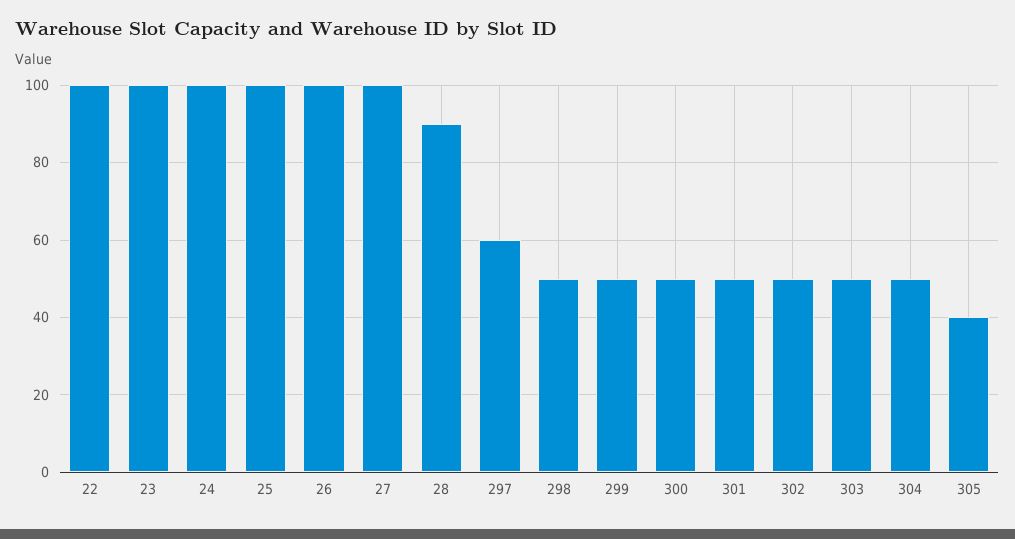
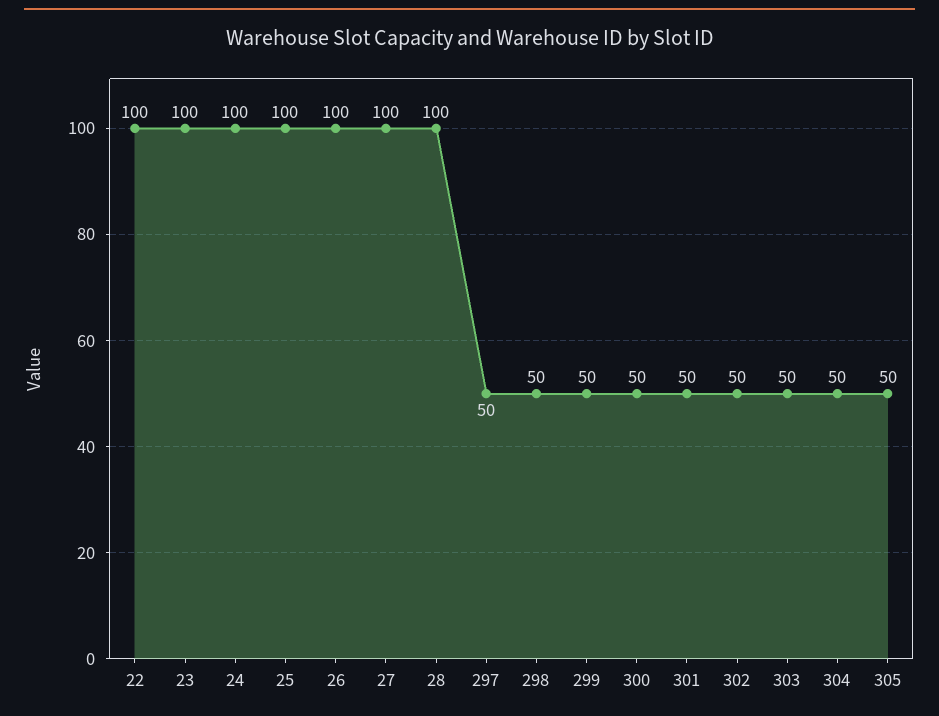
28: 90 -> 100
297: 60 -> 50
305: 40 -> 50

